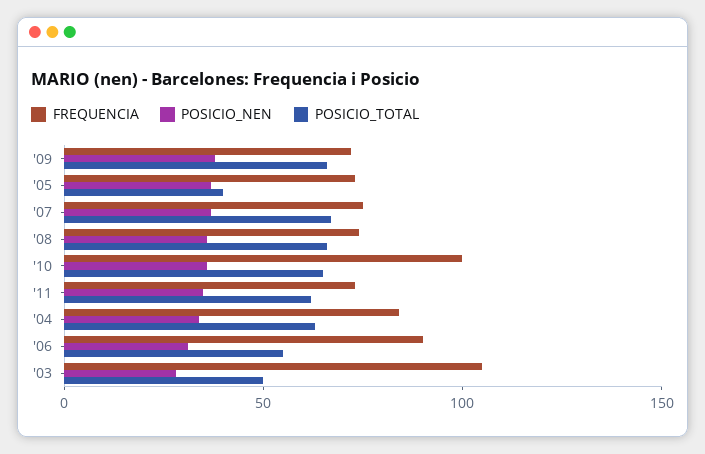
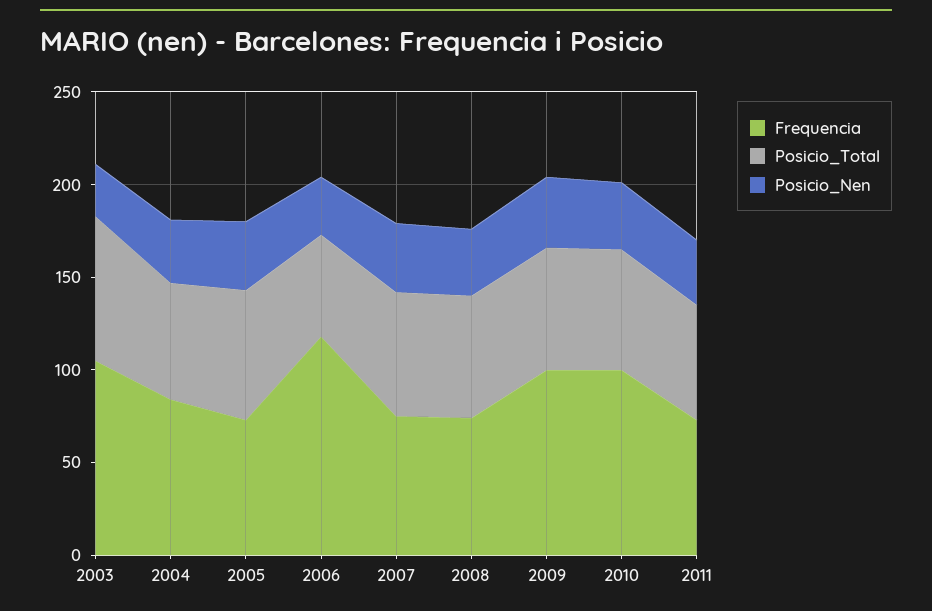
FREQUENCIA, '09: 70 -> 100
POSICIO_TOTAL, '05: 40 -> 70
FREQUENCIA, '06: 90 -> 120
POSICIO_TOTAL, '03: 50 -> 80

